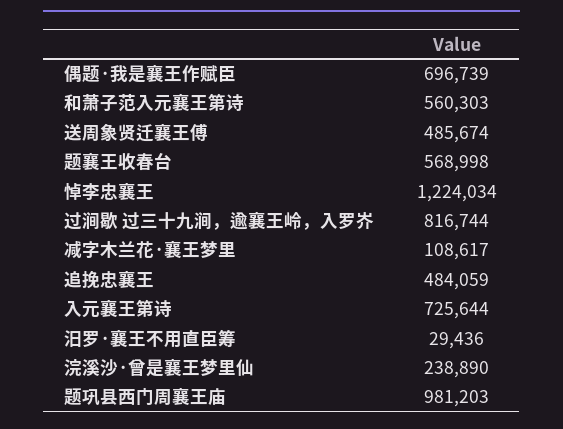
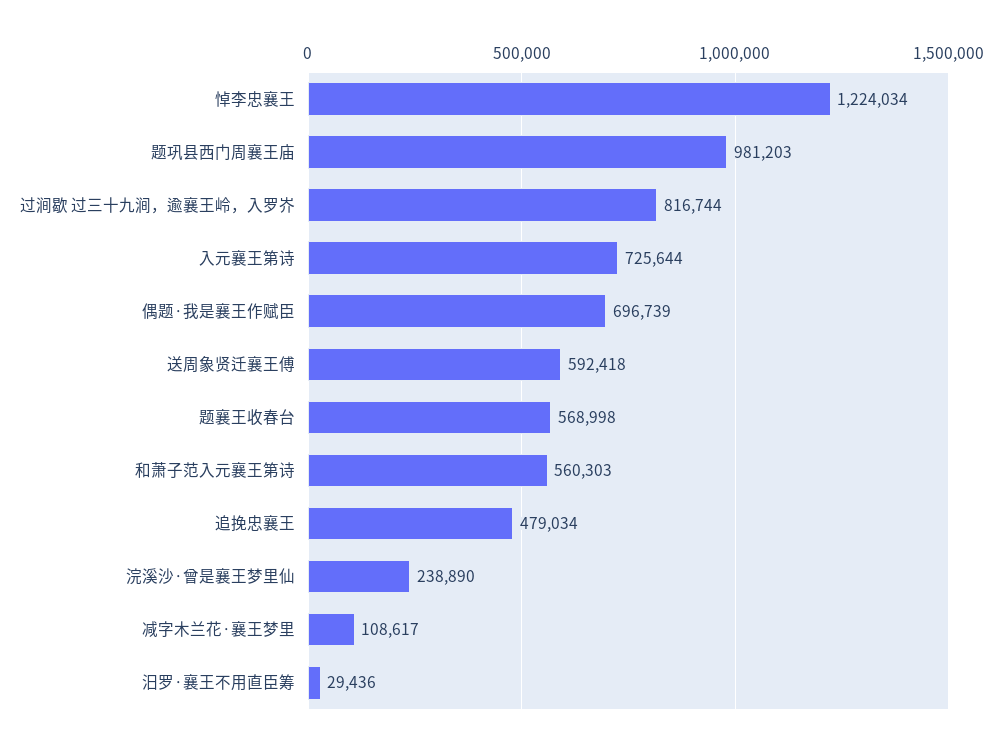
送周象贤迁襄王傅: 485674 -> 592418
追挽忠襄王: 484059 -> 479034

